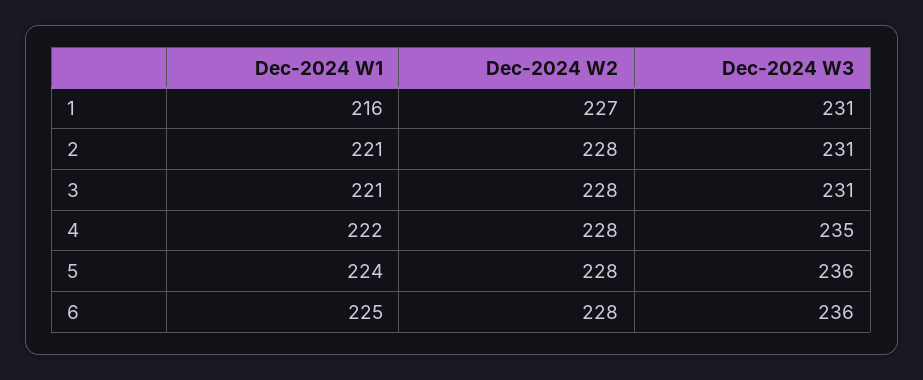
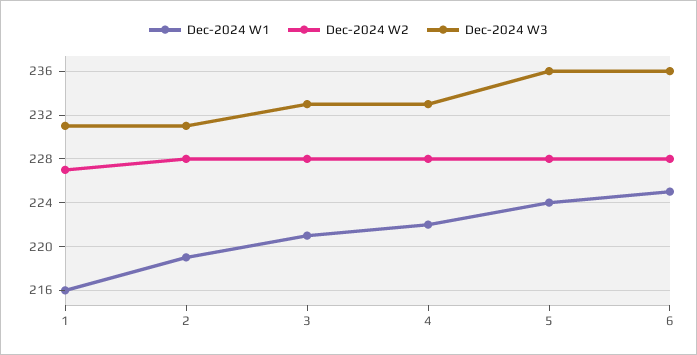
Dec-2024 W1, 2: 221 -> 219
Dec-2024 W3, 3: 231 -> 233
Dec-2024 W3, 4: 235 -> 233

